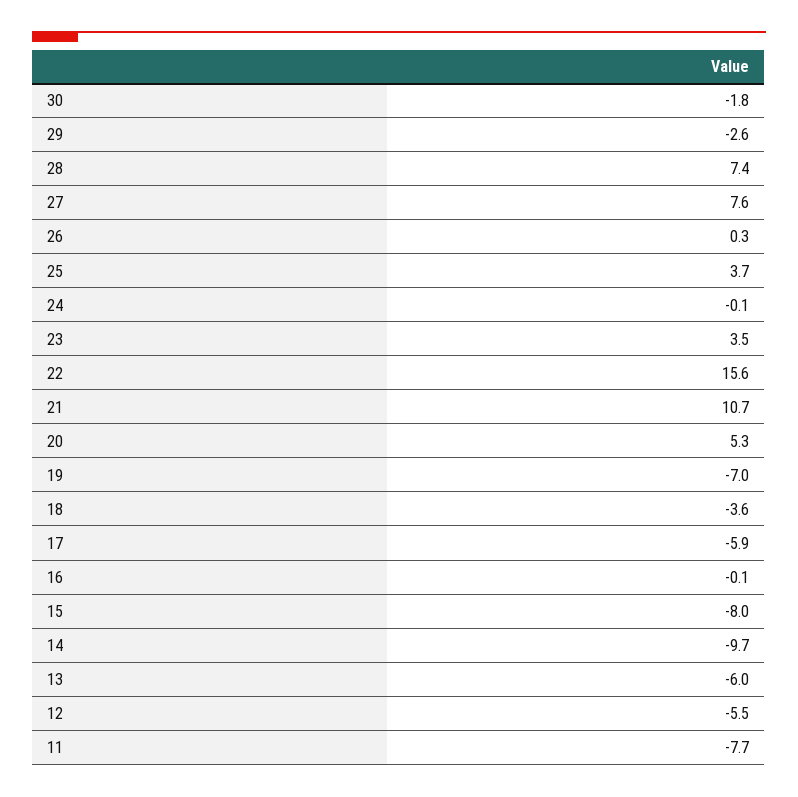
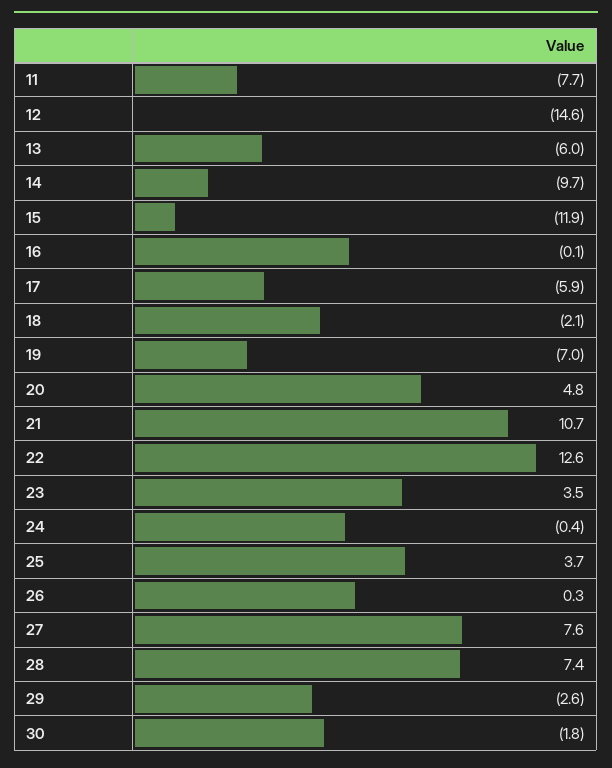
24: -0.1 -> -0.4
22: 15.6 -> 12.6
20: 5.3 -> 4.8
18: -3.6 -> -2.1
15: -8 -> -11.9
12: -5.5 -> -14.6

